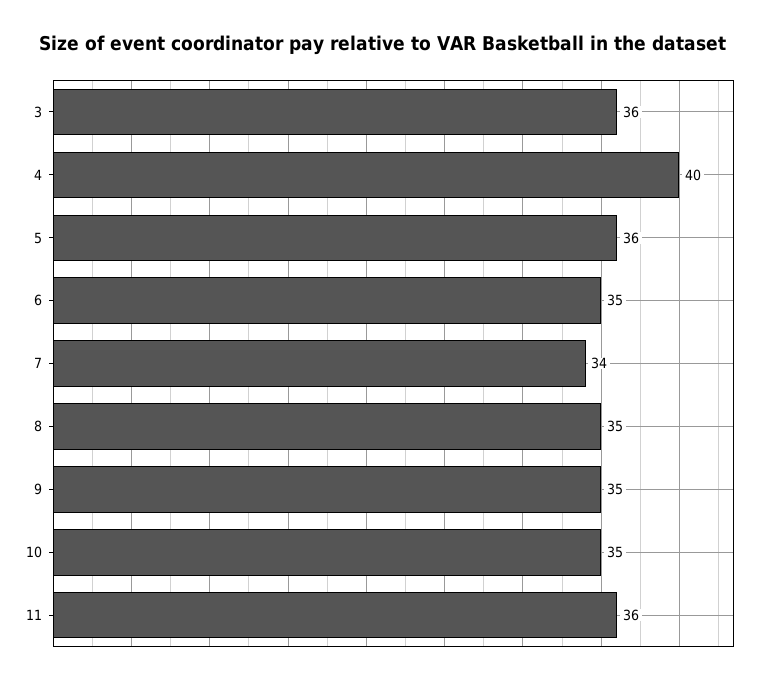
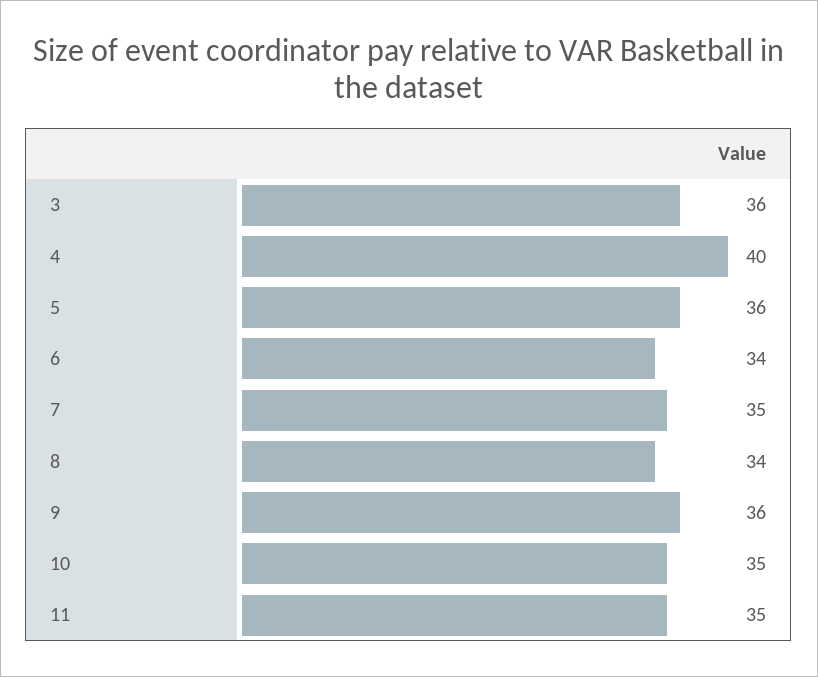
6: 35 -> 34
7: 34 -> 35
8: 35 -> 34
9: 35 -> 36
11: 36 -> 35

